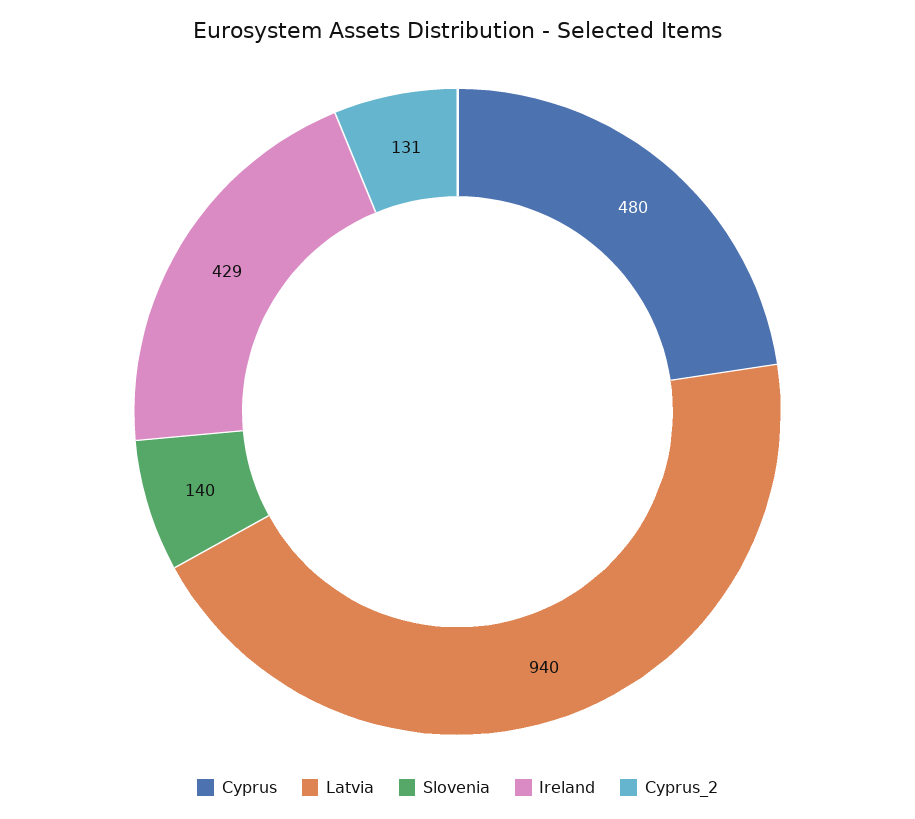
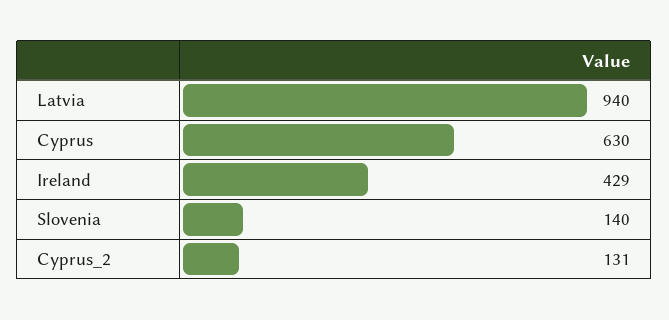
Cyprus: 480 -> 630

